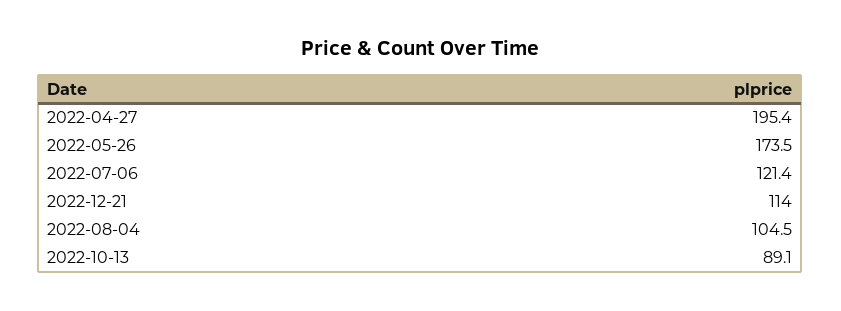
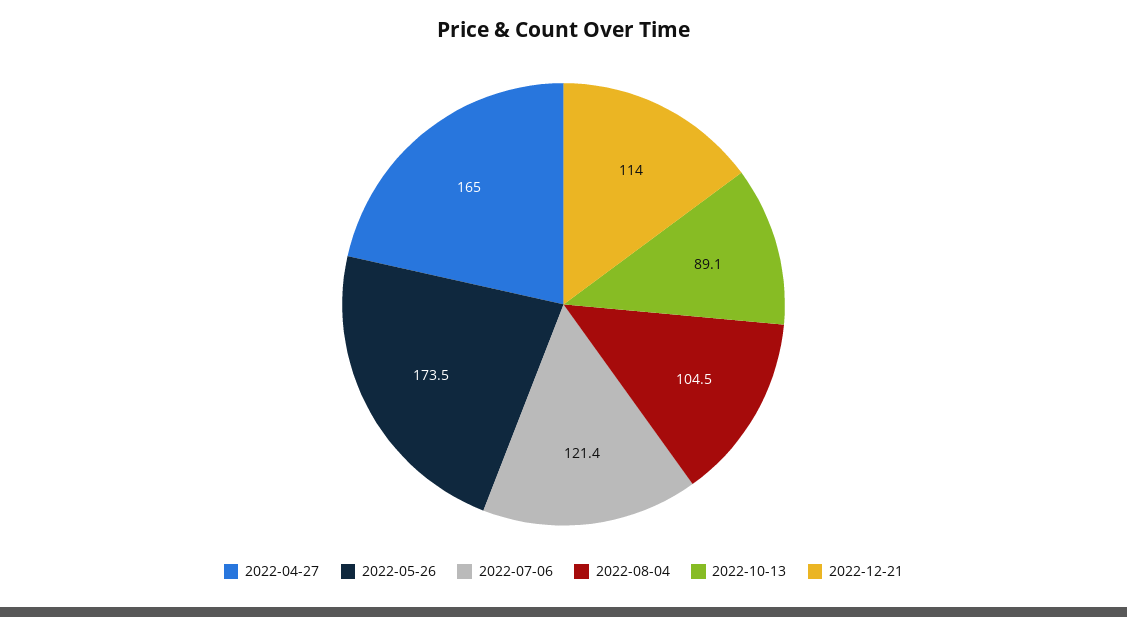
2022-04-27: 195.4 -> 165

